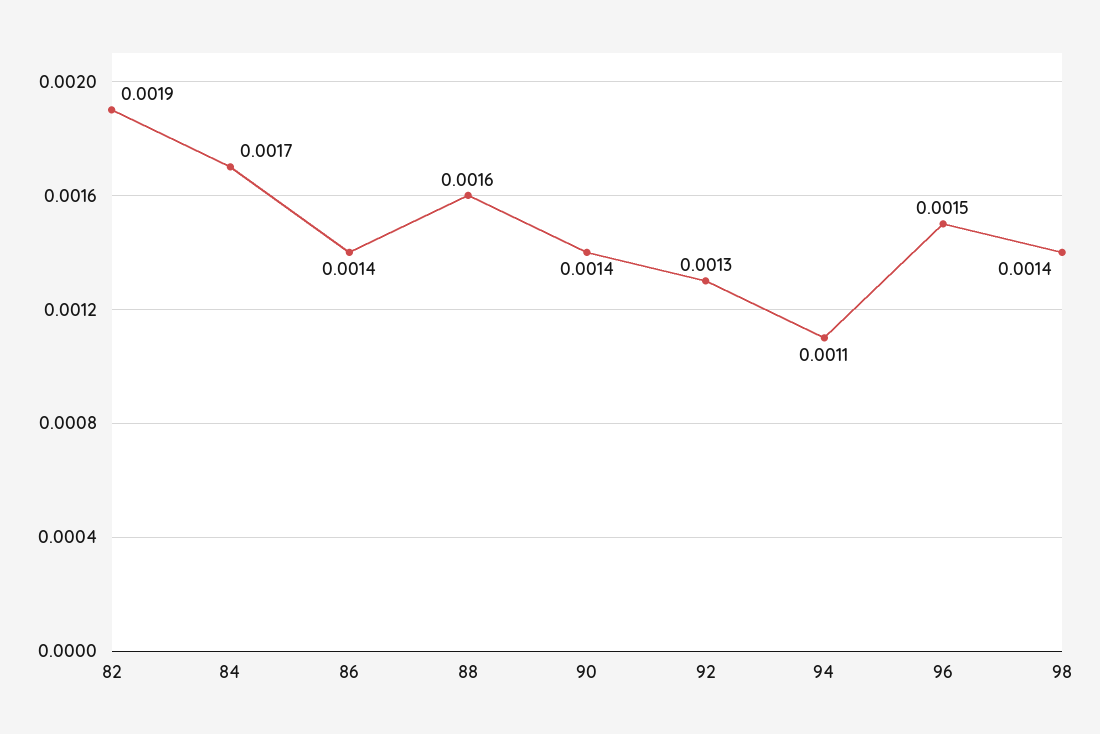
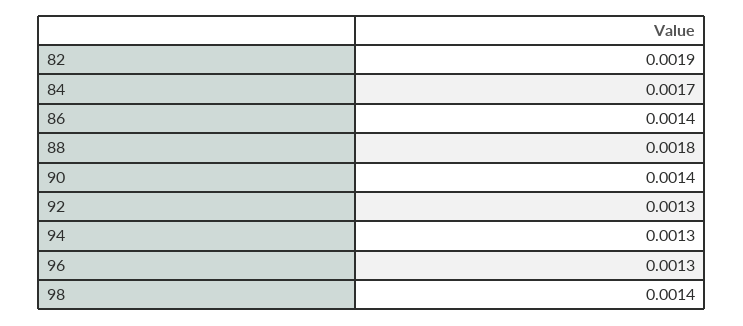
88: 0.0016 -> 0.0018
94: 0.0011 -> 0.0013
96: 0.0015 -> 0.0013

